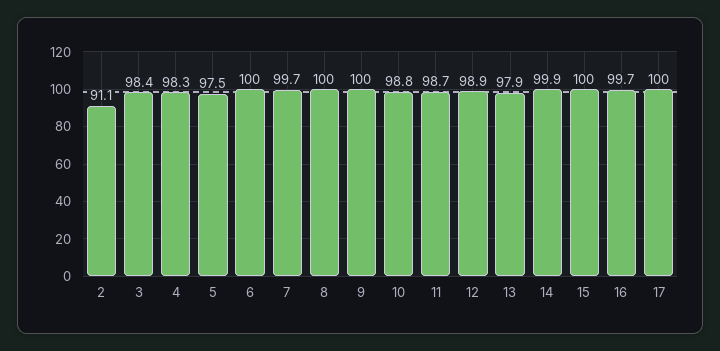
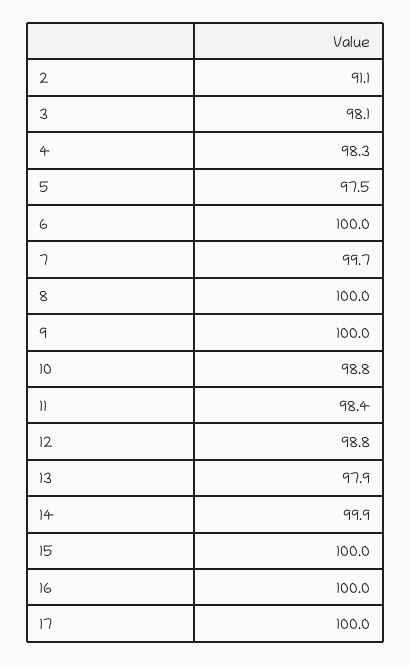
3: 98.4 -> 98.1
11: 98.7 -> 98.4
12: 98.9 -> 98.8
16: 99.7 -> 100

